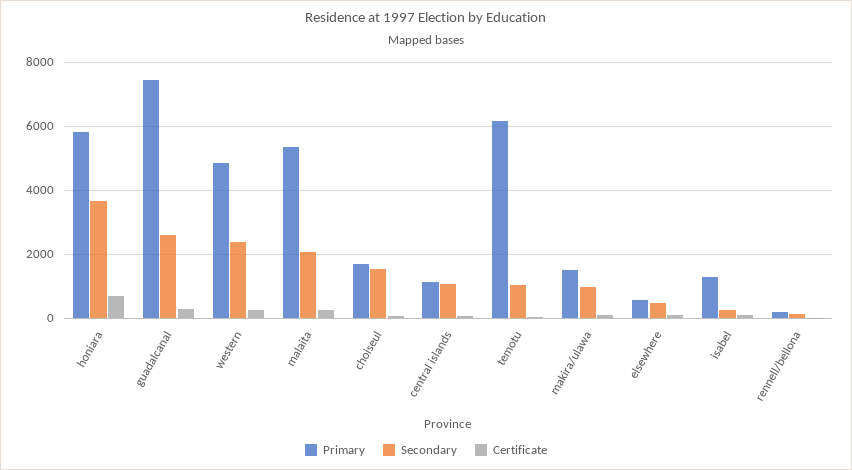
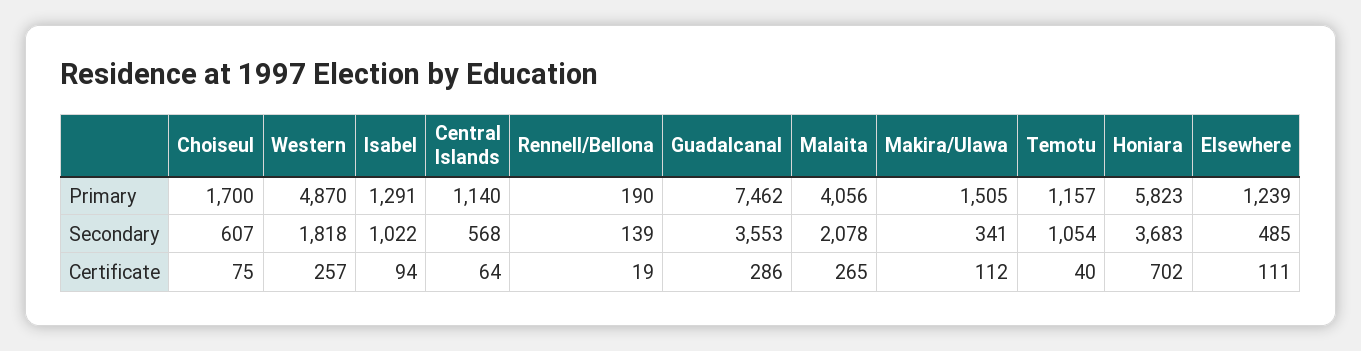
Secondary, guadalcanal: 2600 -> 3553
Secondary, western: 2400 -> 1818
Primary, malaita: 5400 -> 4056
Secondary, choiseul: 1600 -> 607
Secondary, central islands: 1000 -> 568
Primary, temotu: 6200 -> 1157
Secondary, makira/ulawa: 1000 -> 341
Primary, elsewhere: 600 -> 1239
Secondary, isabel: 200 -> 1022

